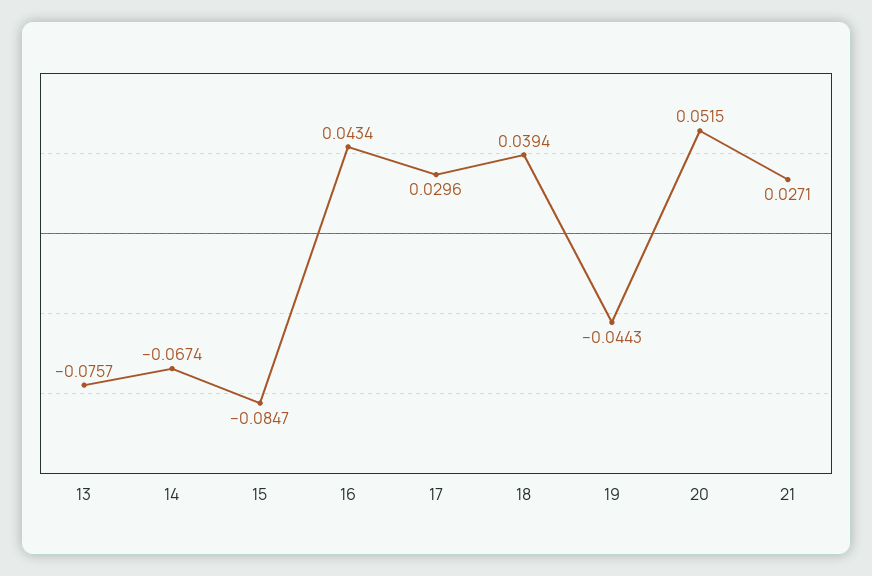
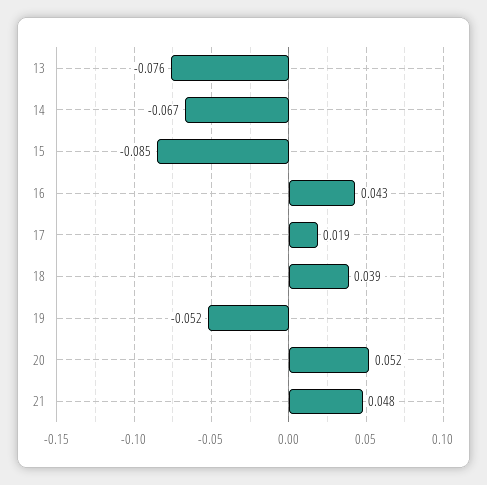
17: 0.0296 -> 0.019
19: -0.0443 -> -0.052
21: 0.0271 -> 0.048

